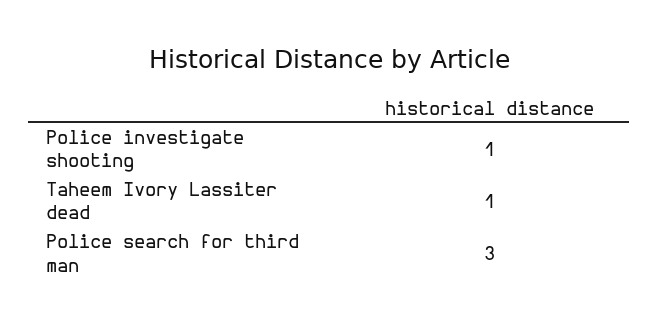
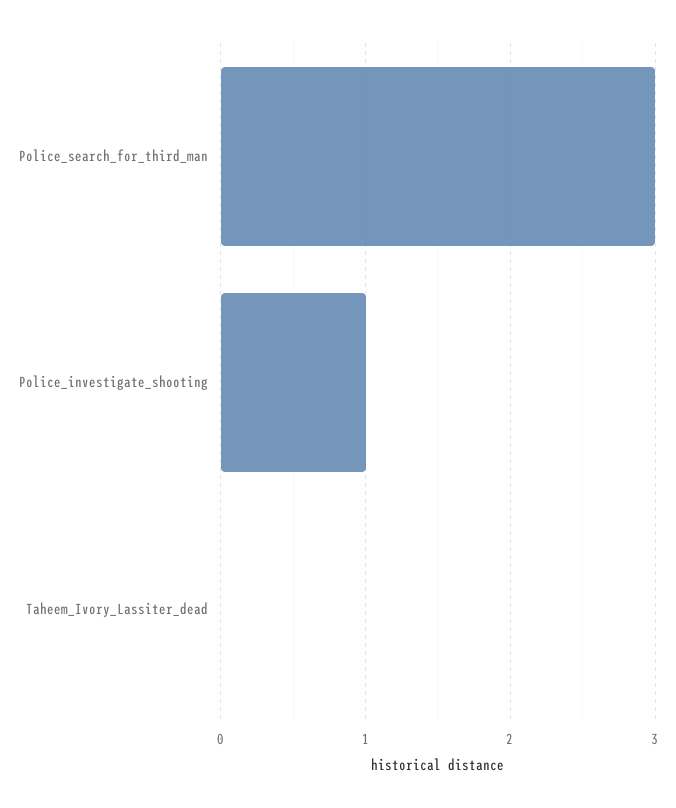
Taheem Ivory Lassiter dead: 1 -> 0

